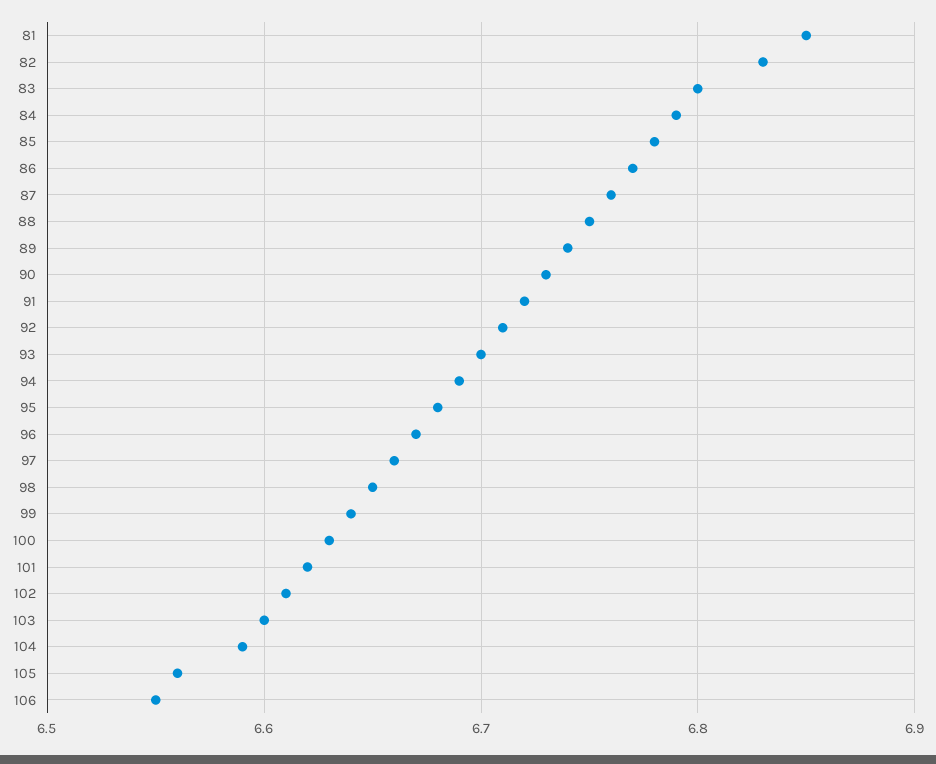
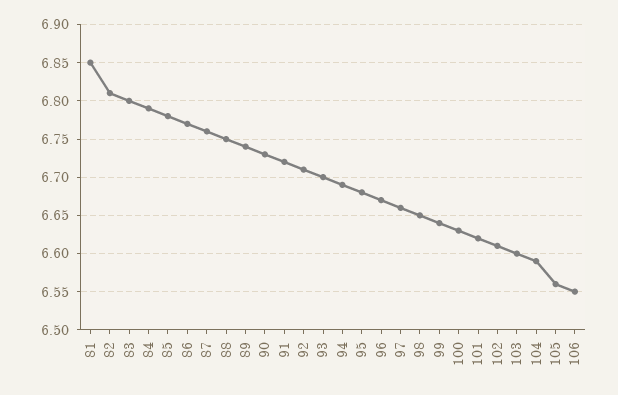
82: 6.83 -> 6.81

